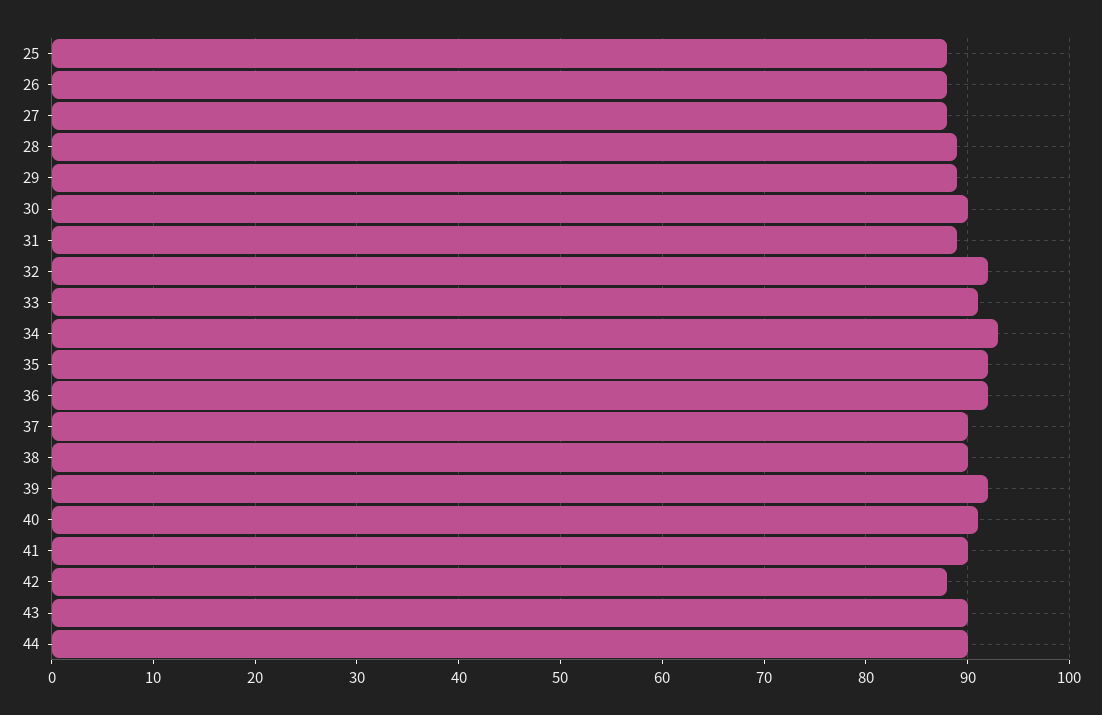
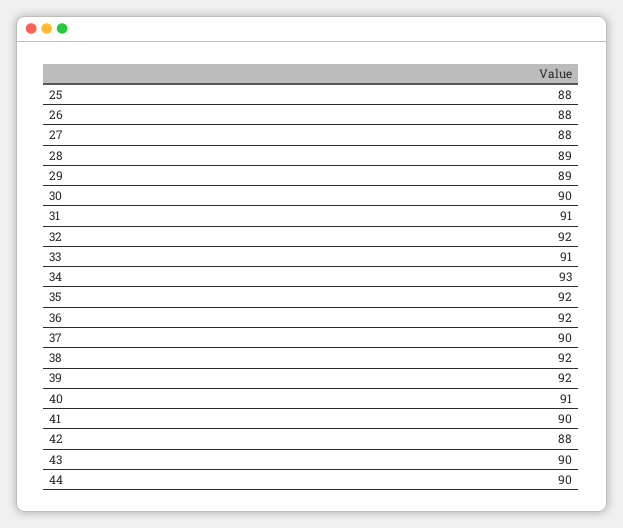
31: 89 -> 91
38: 90 -> 92

